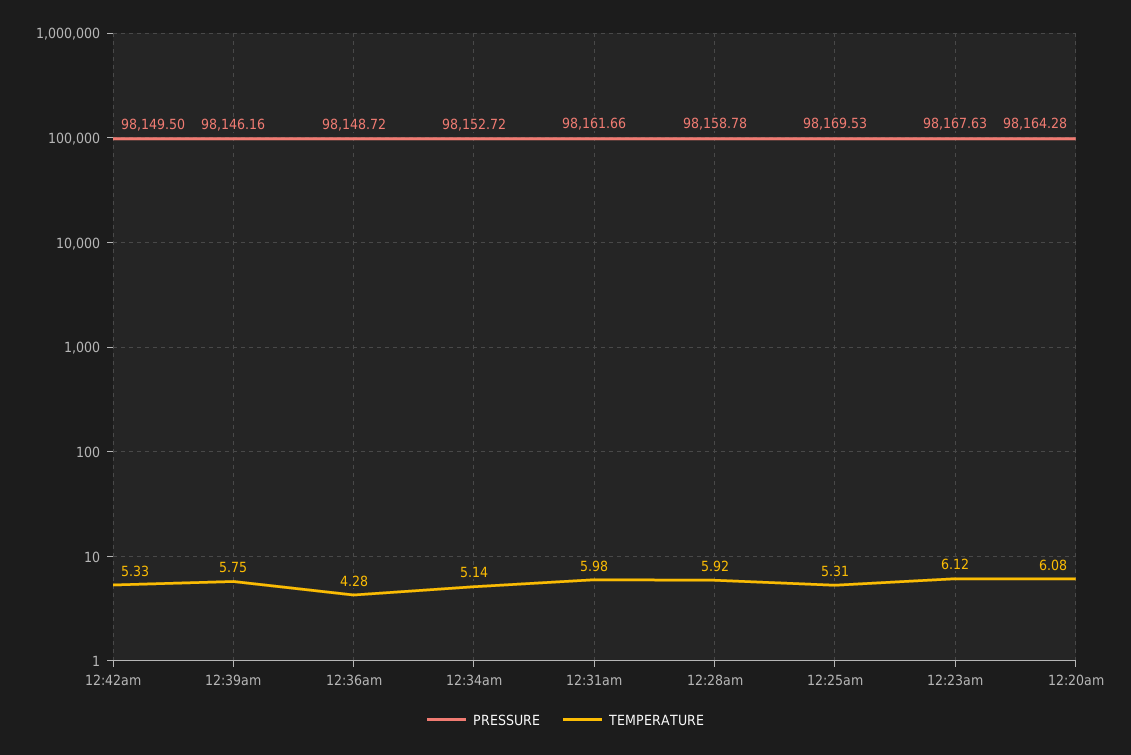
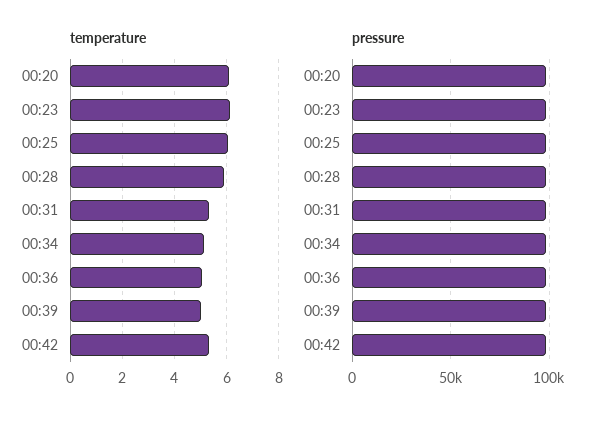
TEMPERATURE, 12:39am: 5.75 -> 5
TEMPERATURE, 12:36am: 4.28 -> 5
TEMPERATURE, 12:31am: 5.98 -> 5.25
TEMPERATURE, 12:25am: 5.31 -> 6

